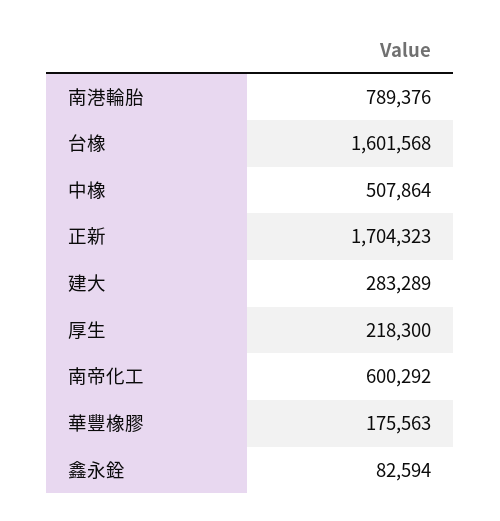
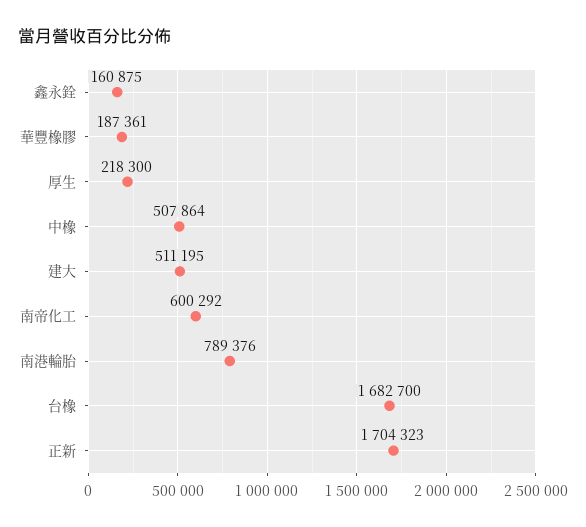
台橡: 1601568 -> 1682700
建大: 283289 -> 511195
華豐橡膠: 175563 -> 187361
鑫永銓: 82594 -> 160875

